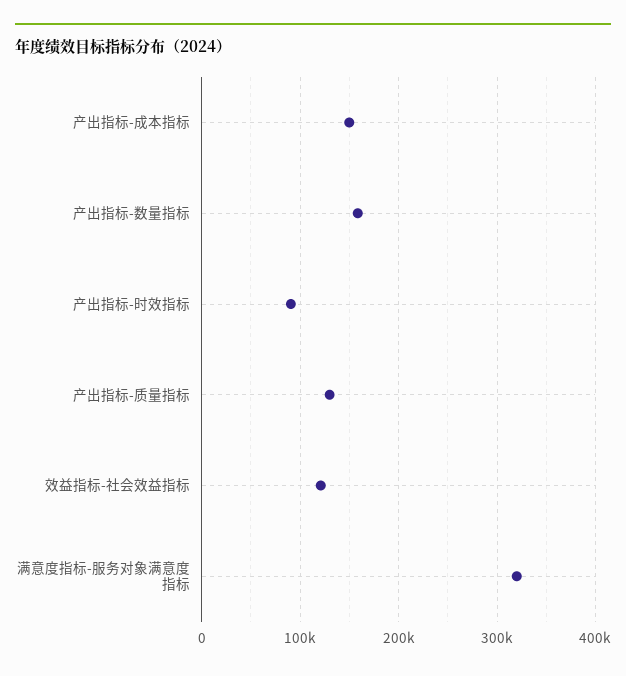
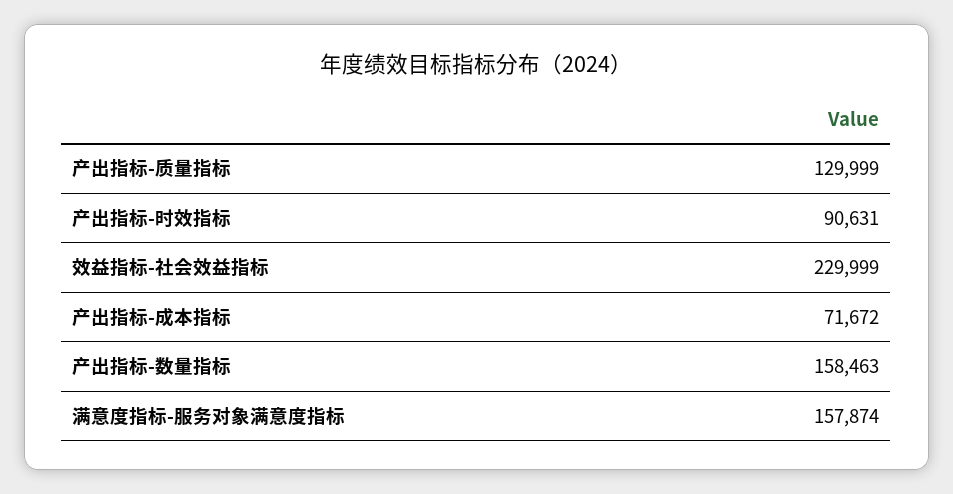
产出指标-成本指标: 150000 -> 71672
效益指标-社会效益指标: 120000 -> 229999
满意度指标-服务对象满意度指标: 320000 -> 157874

